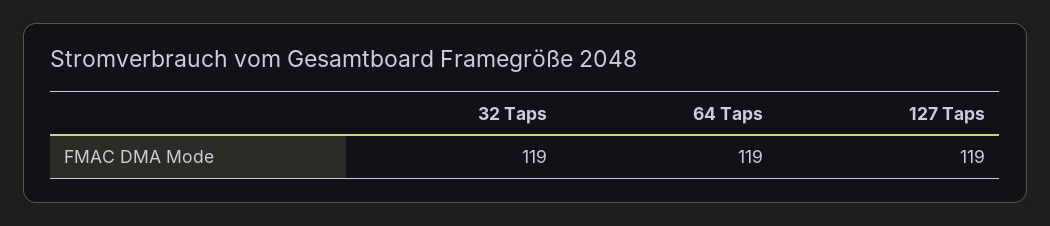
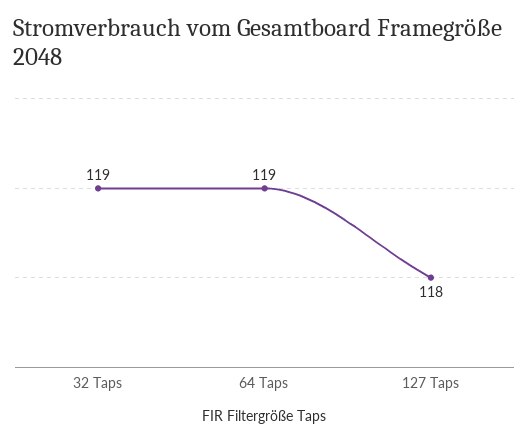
127 Taps: 119 -> 118

